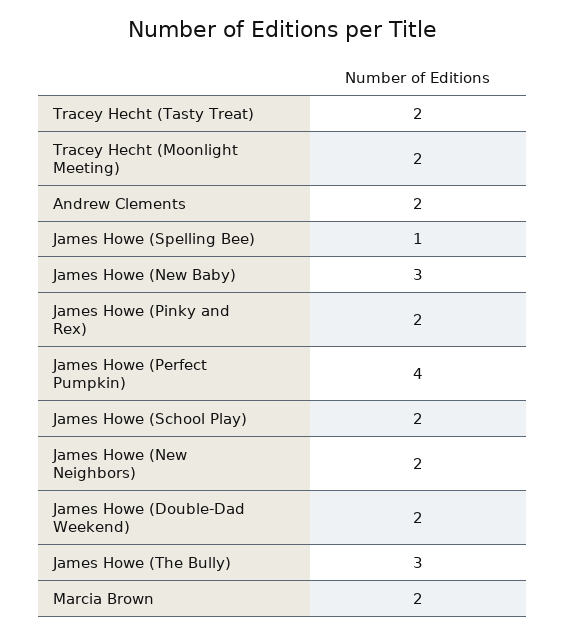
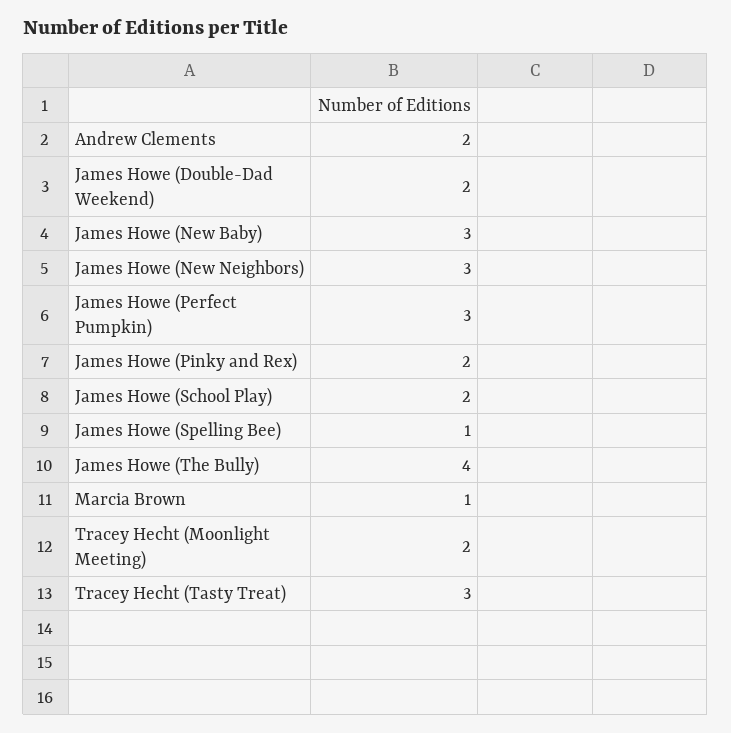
Tracey Hecht (Tasty Treat): 2 -> 3
James Howe (Perfect Pumpkin): 4 -> 3
James Howe (New Neighbors): 2 -> 3
James Howe (The Bully): 3 -> 4
Marcia Brown: 2 -> 1

